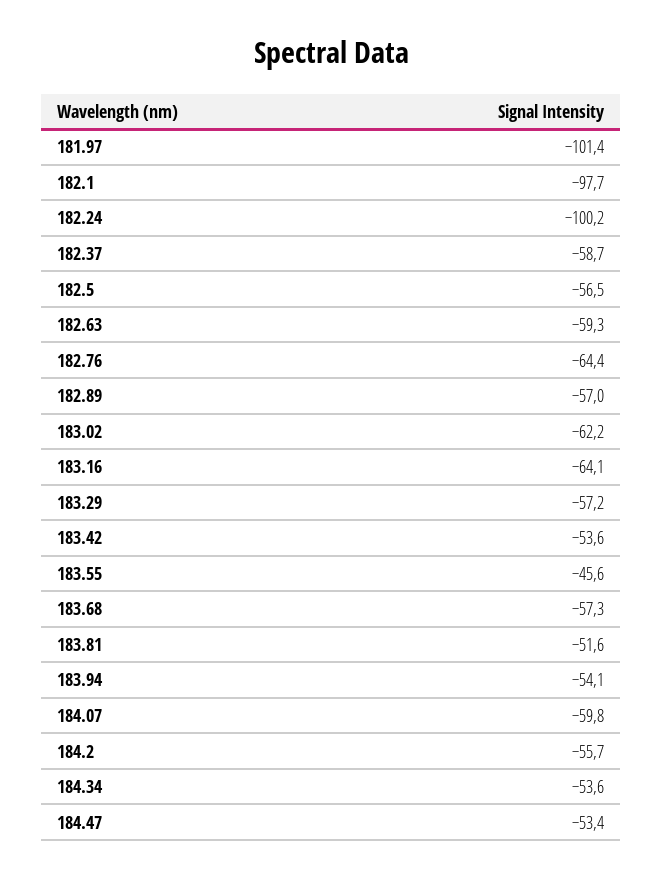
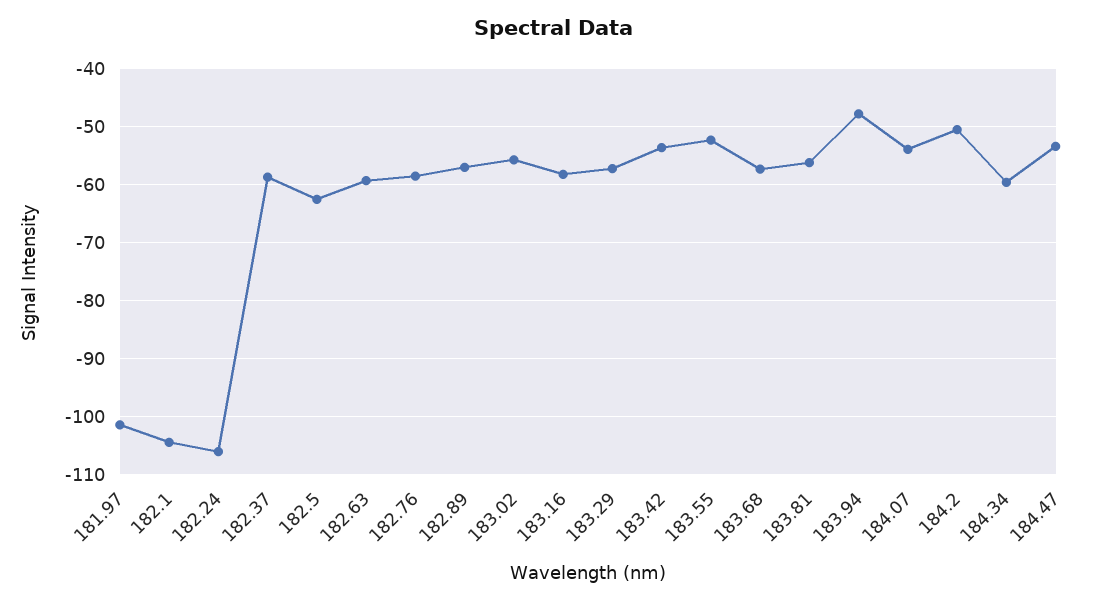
182.1: -97.7 -> -104
182.24: -100.2 -> -106
182.5: -56.5 -> -62
182.76: -64.4 -> -58
183.02: -62.2 -> -56
183.16: -64.1 -> -58
183.55: -45.6 -> -52
183.81: -51.6 -> -56
183.94: -54.1 -> -48
184.07: -59.8 -> -54
184.2: -55.7 -> -50
184.34: -53.6 -> -60

